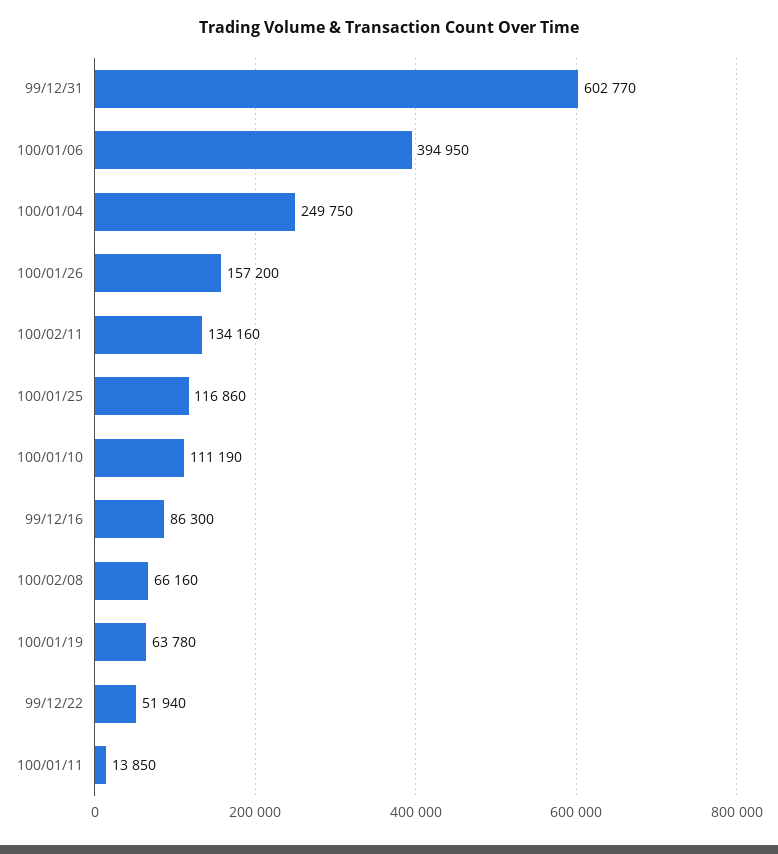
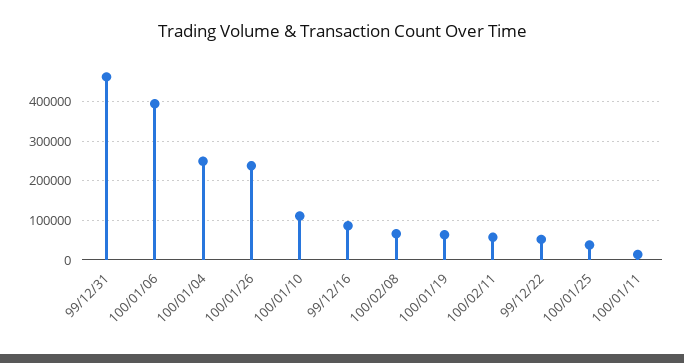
99/12/31: 602770 -> 460000
100/01/26: 157200 -> 240000
100/02/11: 134160 -> 60000
100/01/25: 116860 -> 40000

